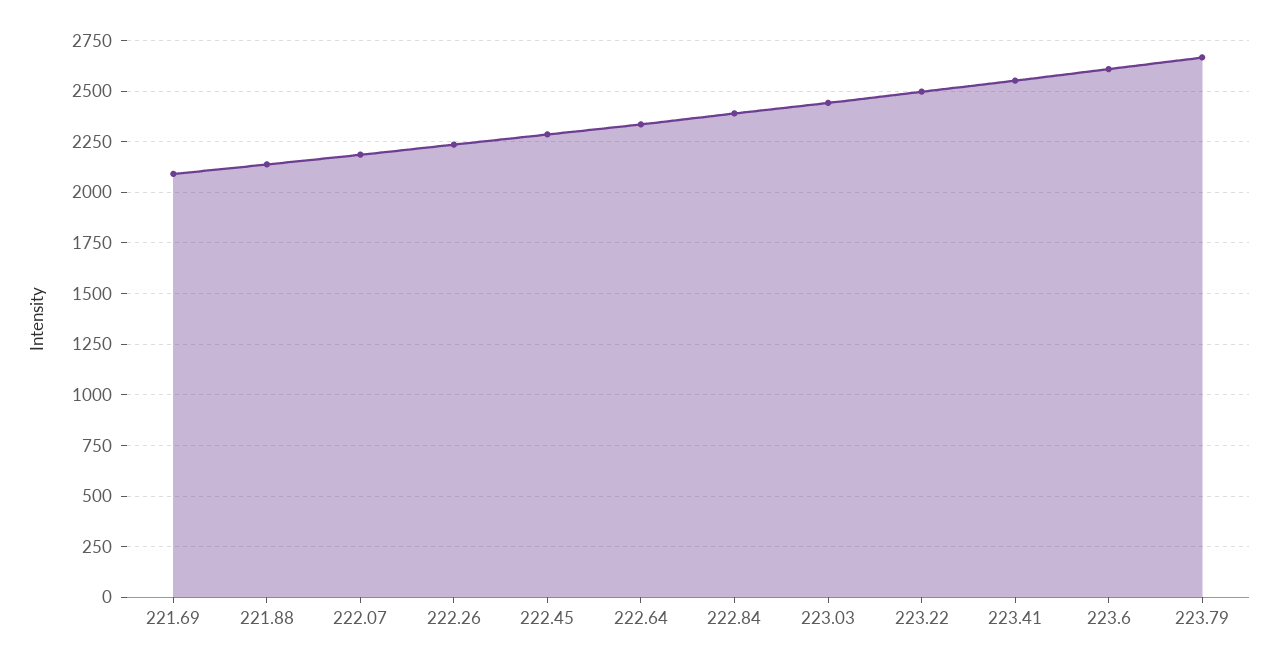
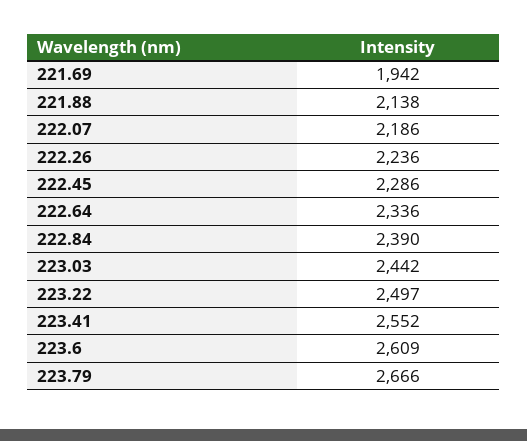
221.69: 2100 -> 1942

